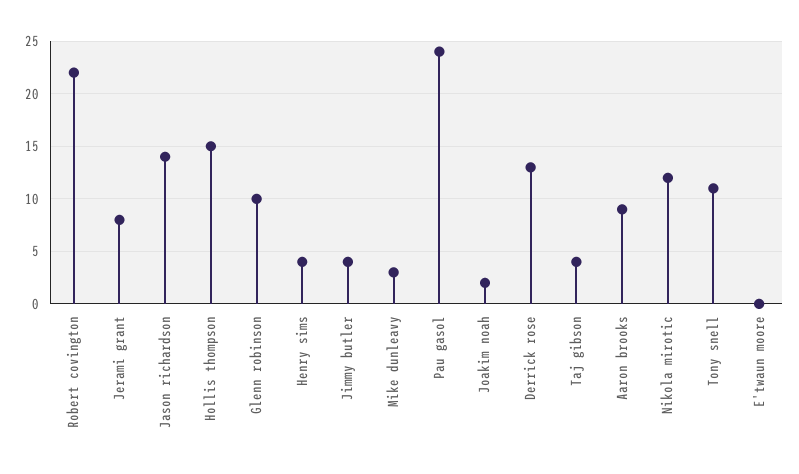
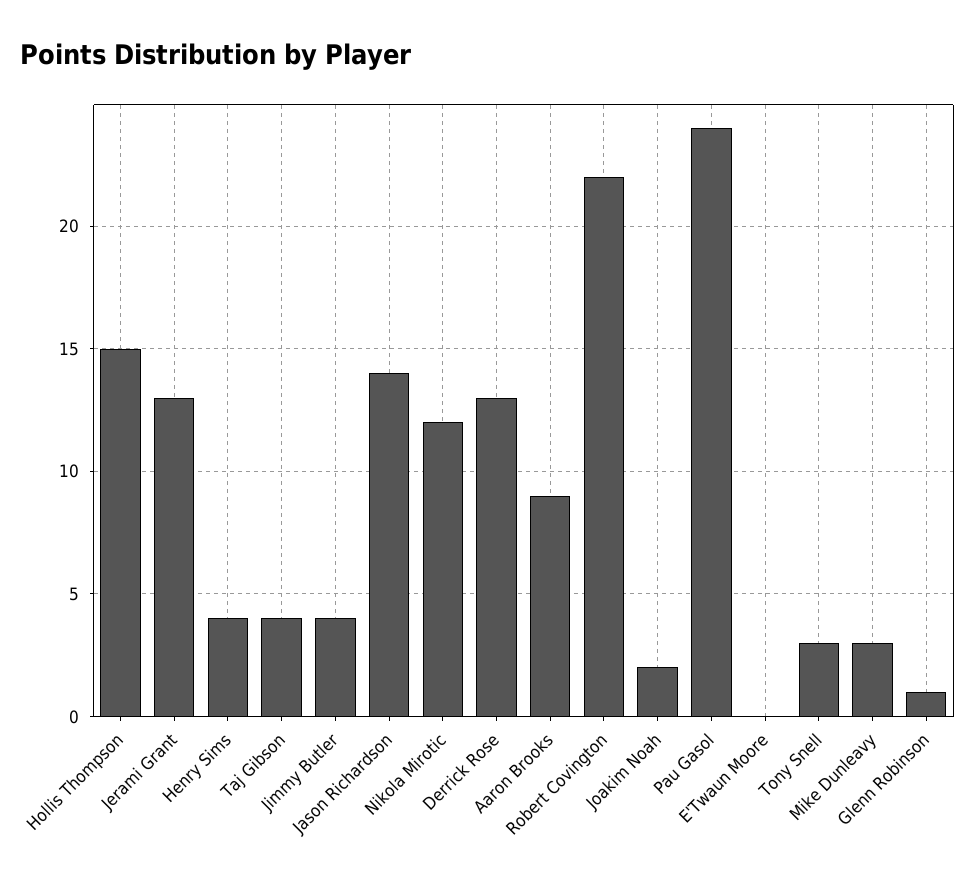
Jerami grant: 8 -> 13
Glenn robinson: 10 -> 1
Tony snell: 11 -> 3

